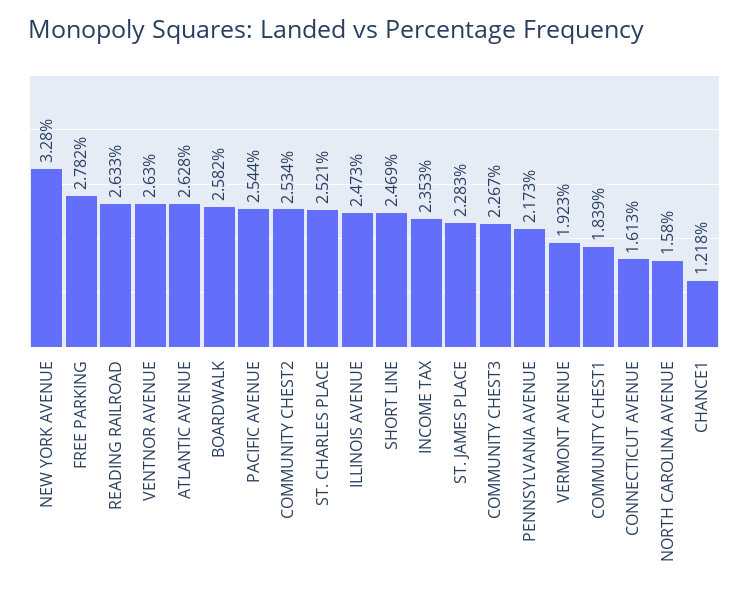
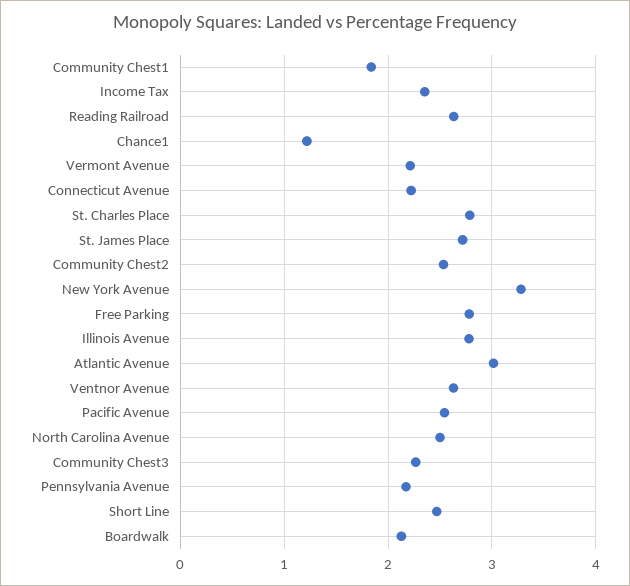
ATLANTIC AVENUE: 2.628 -> 3
BOARDWALK: 2.582 -> 2.1
ST. CHARLES PLACE: 2.521 -> 2.8
ILLINOIS AVENUE: 2.473 -> 2.8
ST. JAMES PLACE: 2.283 -> 2.7
VERMONT AVENUE: 1.923 -> 2.2
CONNECTICUT AVENUE: 1.613 -> 2.2
NORTH CAROLINA AVENUE: 1.58 -> 2.5

